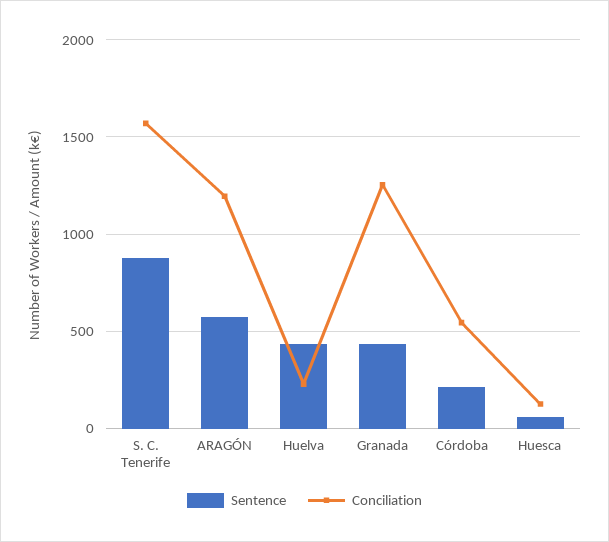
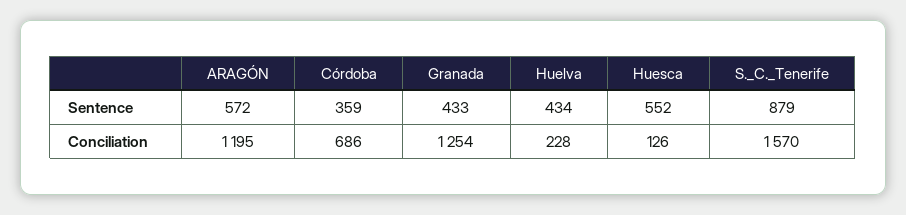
Sentence, Córdoba: 200 -> 359
Conciliation, Córdoba: 550 -> 686
Sentence, Huesca: 50 -> 552

